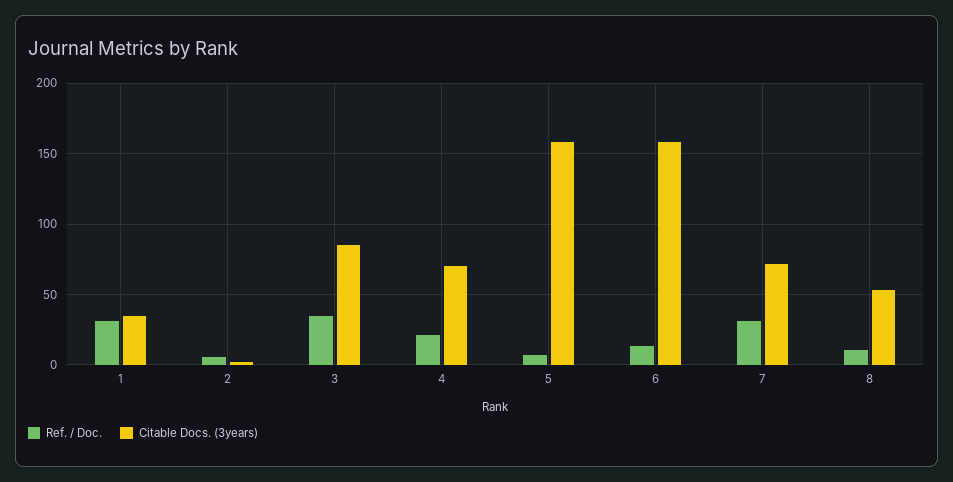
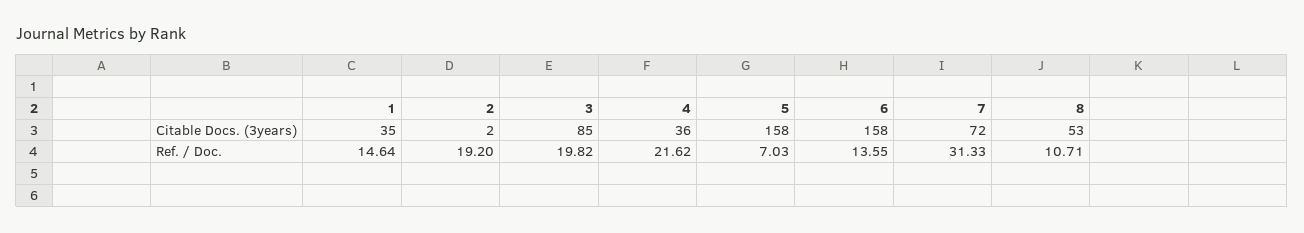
Ref. / Doc., 1: 30 -> 14.64
Ref. / Doc., 2: 5 -> 19.2
Ref. / Doc., 3: 35 -> 19.82
Citable Docs. (3years), 4: 70 -> 36

